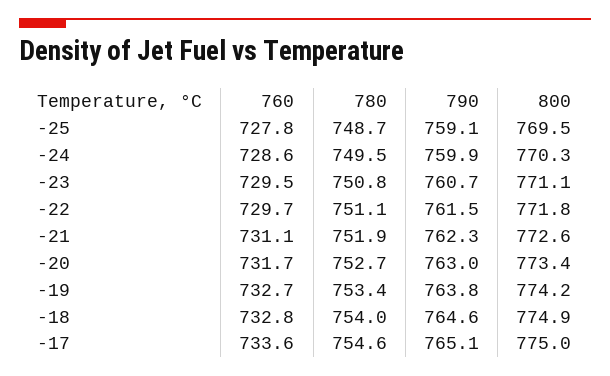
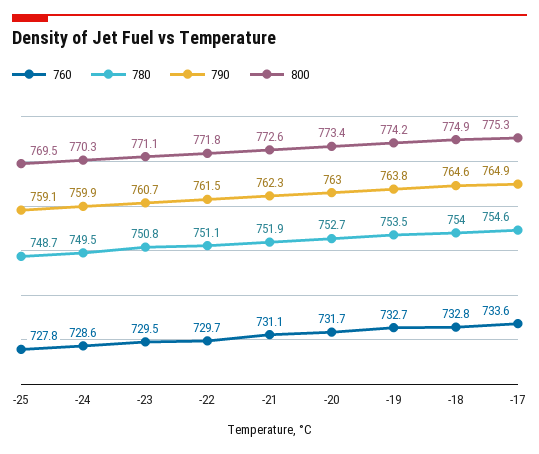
780, -19: 753.4 -> 753.5
790, -17: 765.1 -> 764.9
800, -17: 775 -> 775.3

